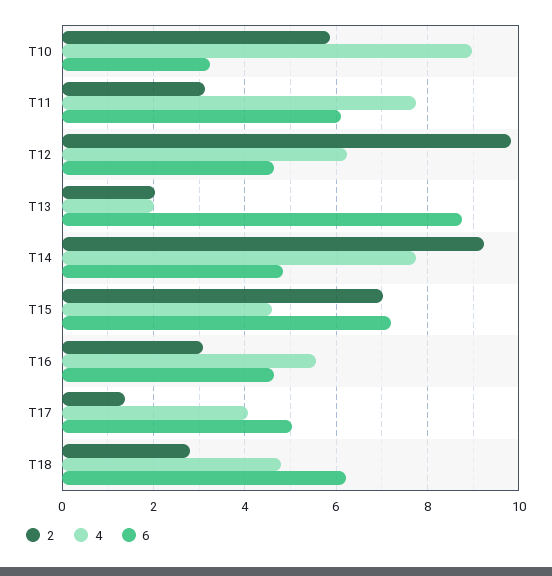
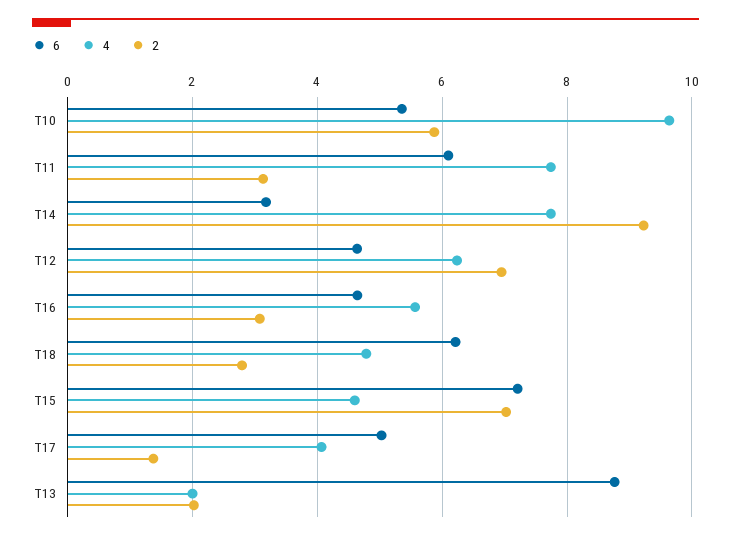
4, T10: 9 -> 9.6
6, T10: 3.2 -> 5.4
2, T12: 9.8 -> 7
6, T14: 4.8 -> 3.2

